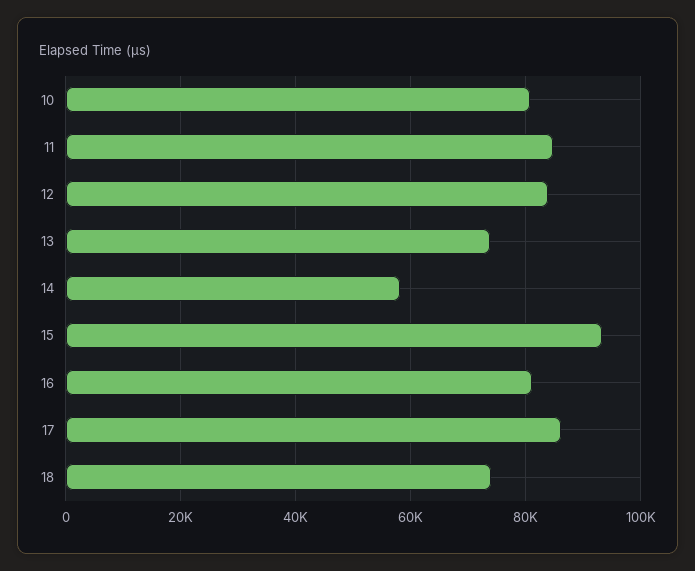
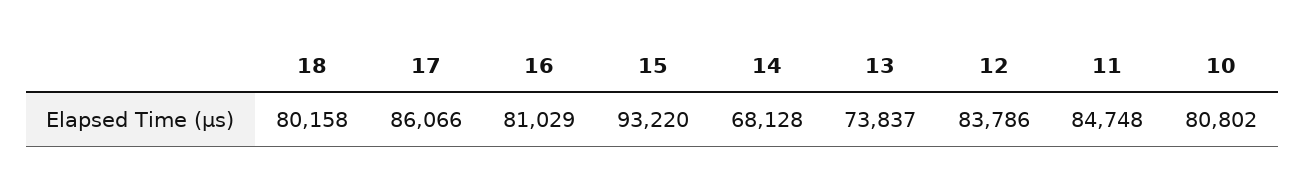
14: 58000 -> 68128
18: 74000 -> 80158

